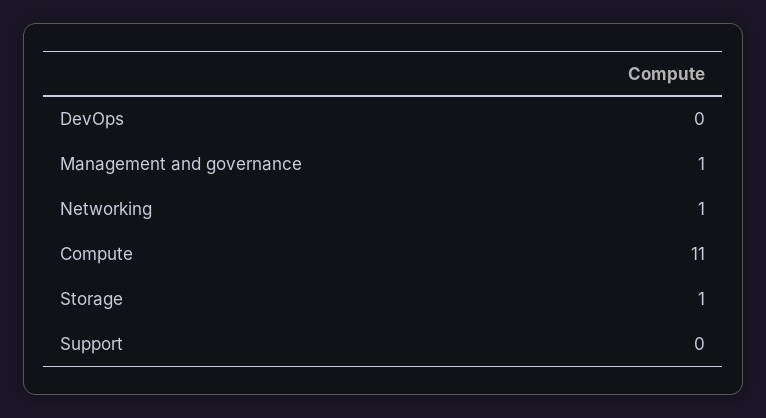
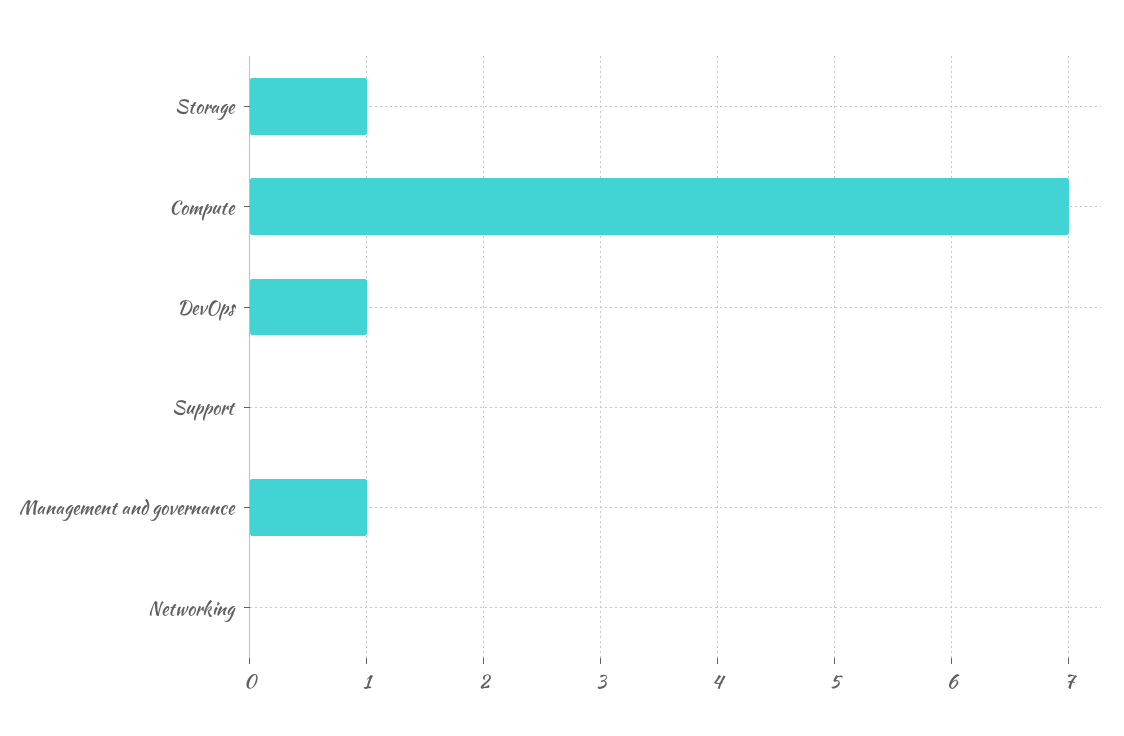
DevOps: 0 -> 1
Networking: 1 -> 0
Compute: 11 -> 7

